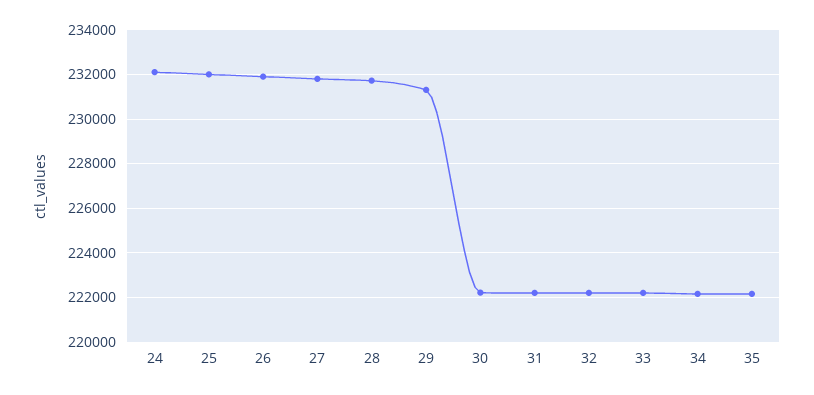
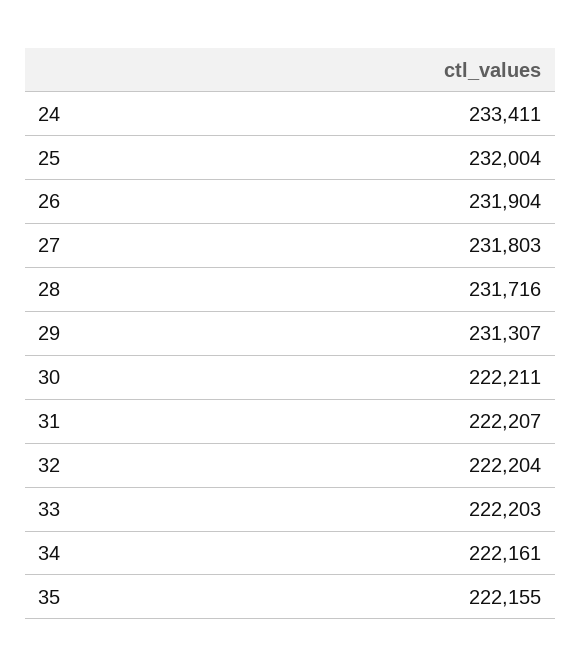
24: 232000 -> 233411

